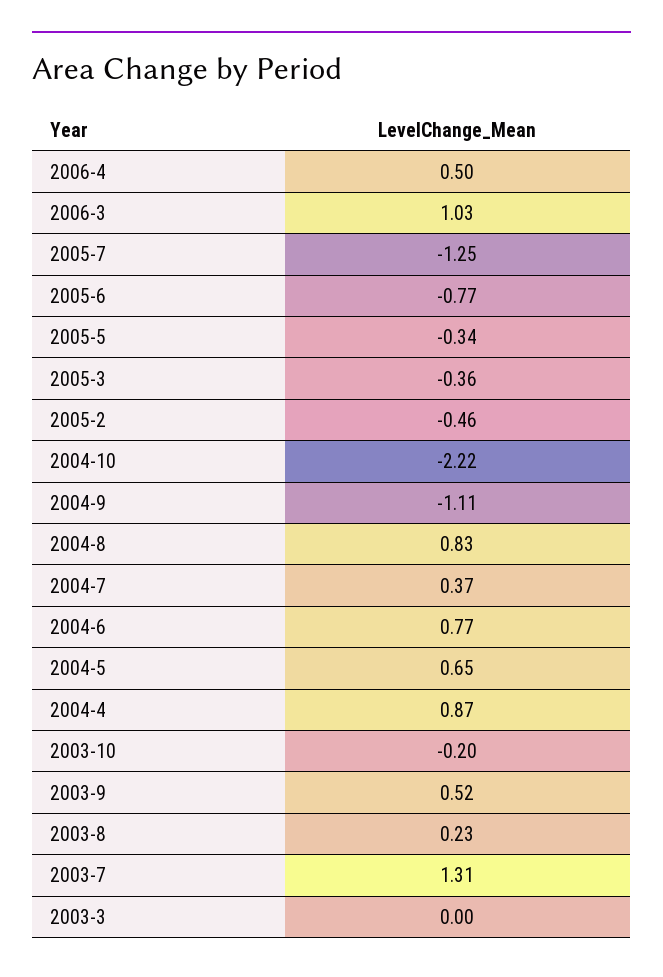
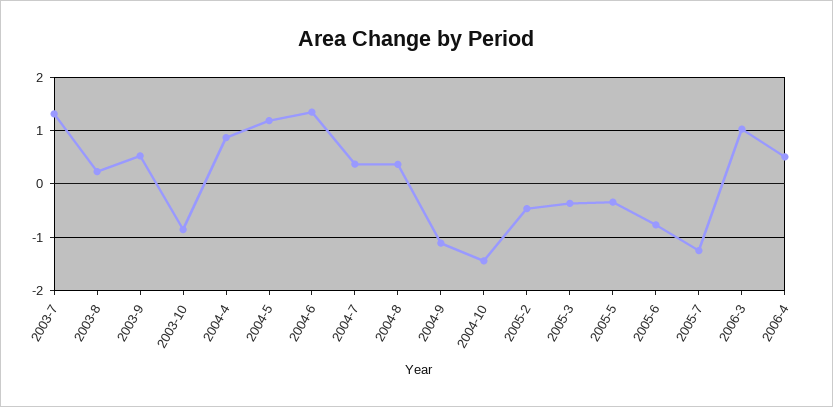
2004-10: -2.22 -> -1.4
2004-8: 0.83 -> 0.4
2004-6: 0.77 -> 1.4
2004-5: 0.65 -> 1.2
2003-10: -0.2 -> -0.8
2003-3: 0 -> none

